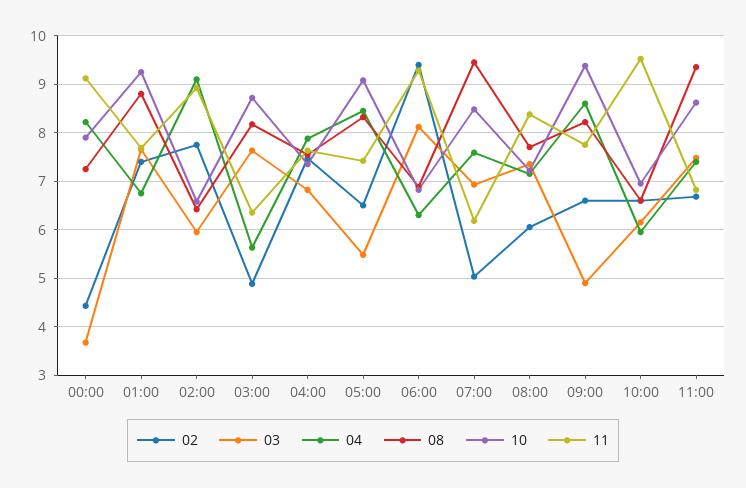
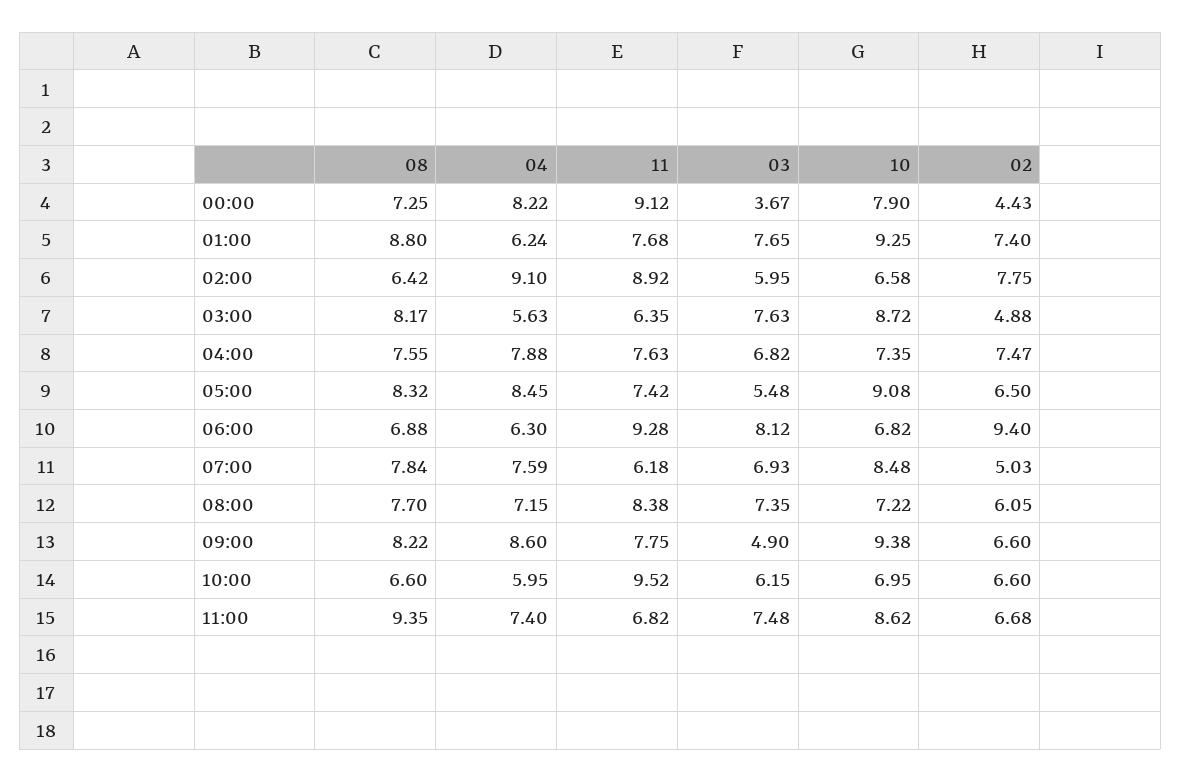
04, 01:00: 6.8 -> 6.24
08, 07:00: 9.4 -> 7.84

